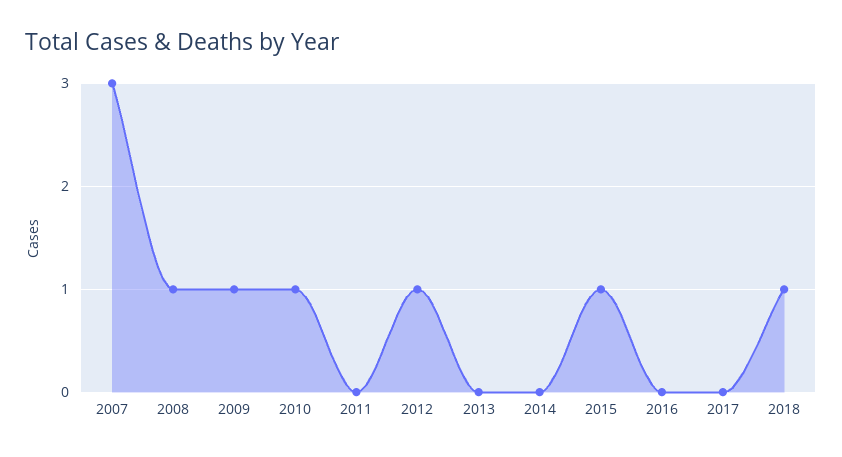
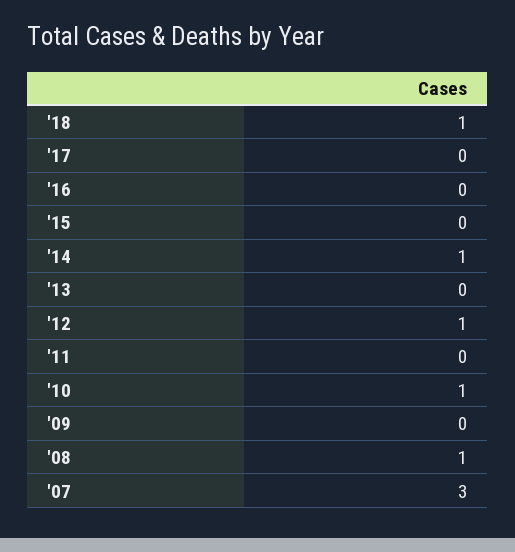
2009: 1 -> 0
2014: 0 -> 1
2015: 1 -> 0

